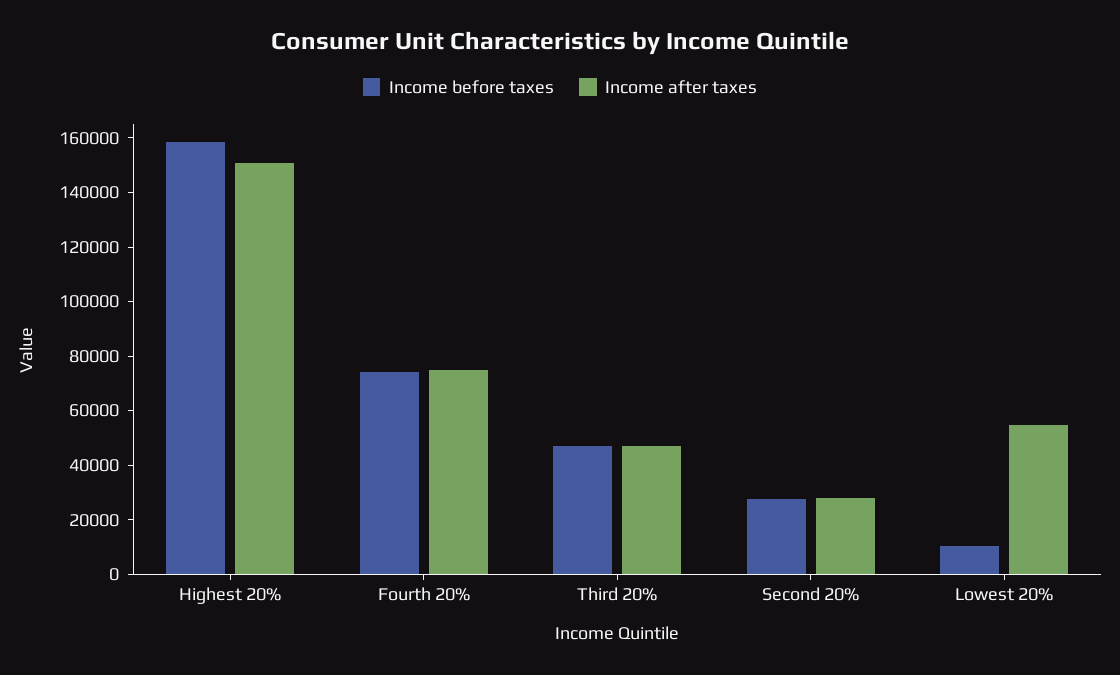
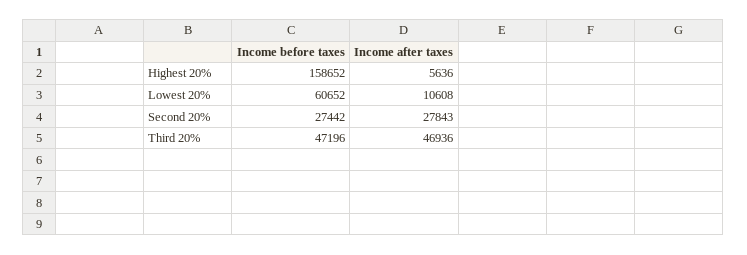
Income after taxes, Highest 20%: 150000 -> 5636
Income before taxes, Fourth 20%: 75000 -> none
Income after taxes, Fourth 20%: 75000 -> none
Income before taxes, Lowest 20%: 10000 -> 60652
Income after taxes, Lowest 20%: 55000 -> 10608

